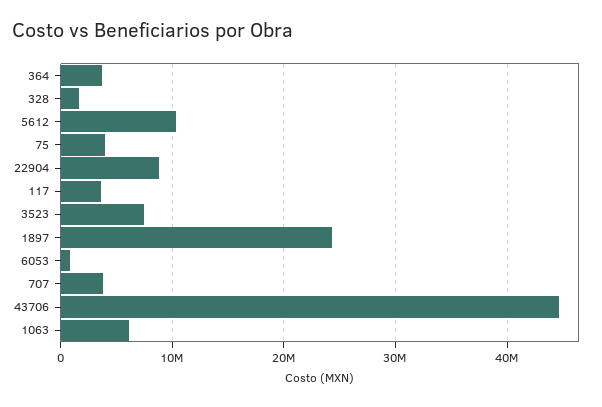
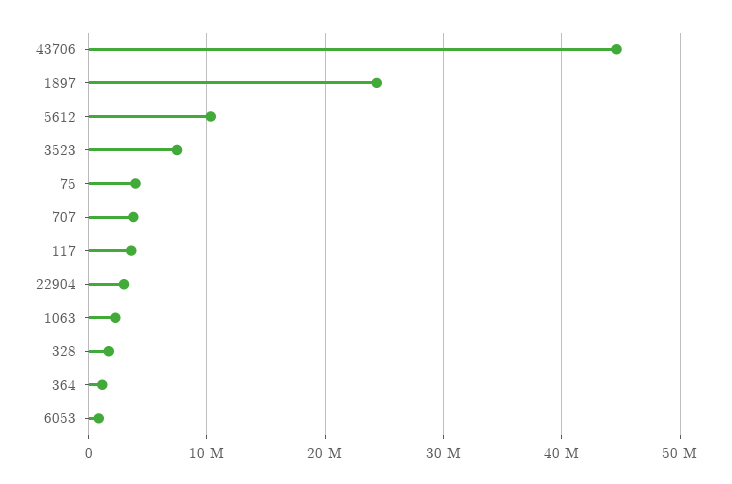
364: 4000000 -> 1000000
22904: 9000000 -> 3000000
1063: 6000000 -> 2000000

